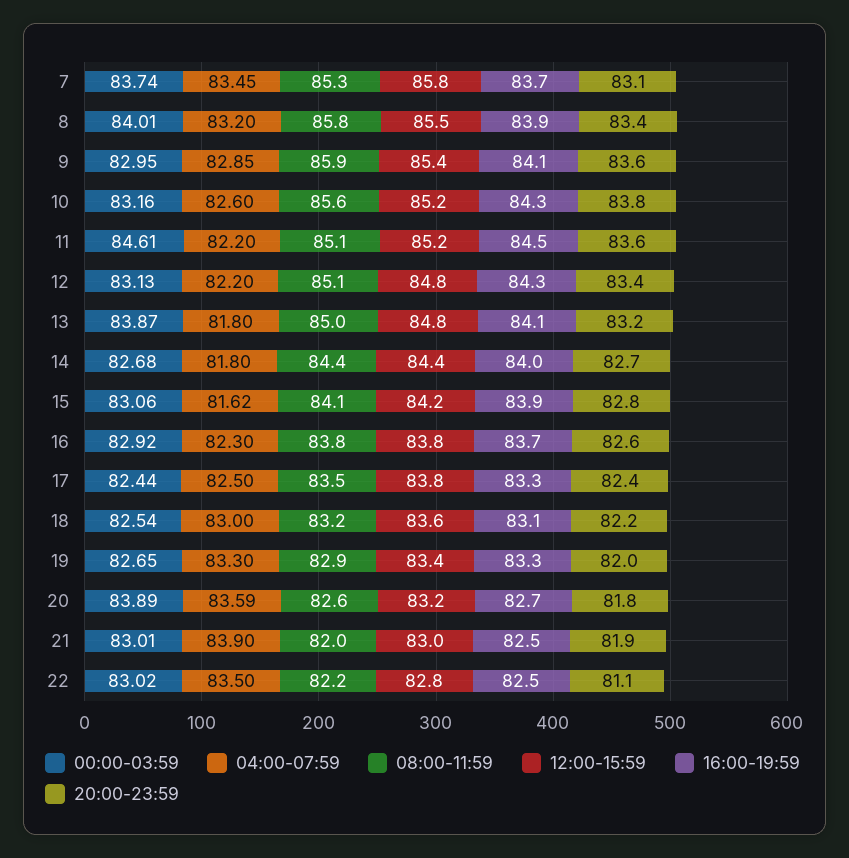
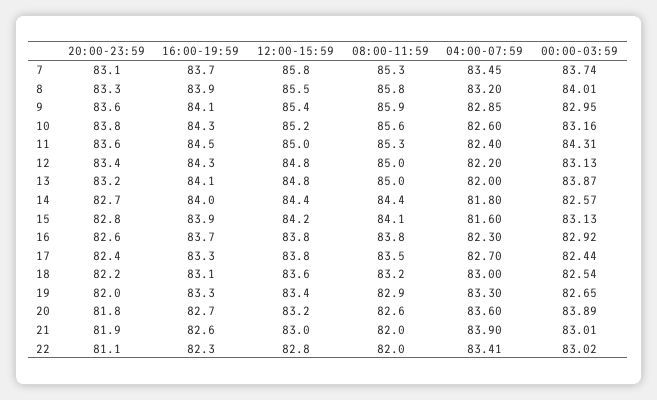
20:00-23:59, 8: 83.4 -> 83.3
00:00-03:59, 11: 84.61 -> 84.31
04:00-07:59, 11: 82.2 -> 82.4
08:00-11:59, 11: 85.1 -> 85.3
12:00-15:59, 11: 85.2 -> 85
08:00-11:59, 12: 85.1 -> 85
04:00-07:59, 13: 81.8 -> 82
00:00-03:59, 14: 82.68 -> 82.57
00:00-03:59, 15: 83.06 -> 83.13
04:00-07:59, 15: 81.62 -> 81.6
04:00-07:59, 17: 82.5 -> 82.7
04:00-07:59, 20: 83.59 -> 83.6
16:00-19:59, 21: 82.5 -> 82.6
04:00-07:59, 22: 83.5 -> 83.41
08:00-11:59, 22: 82.2 -> 82
16:00-19:59, 22: 82.5 -> 82.3

